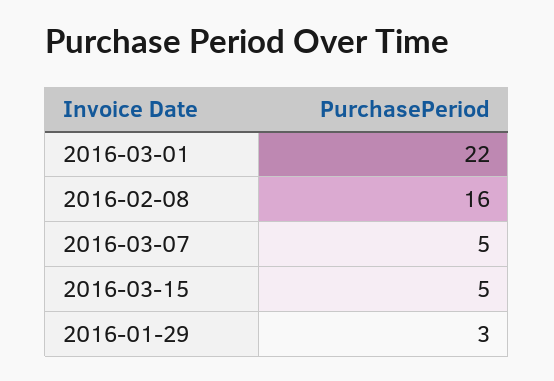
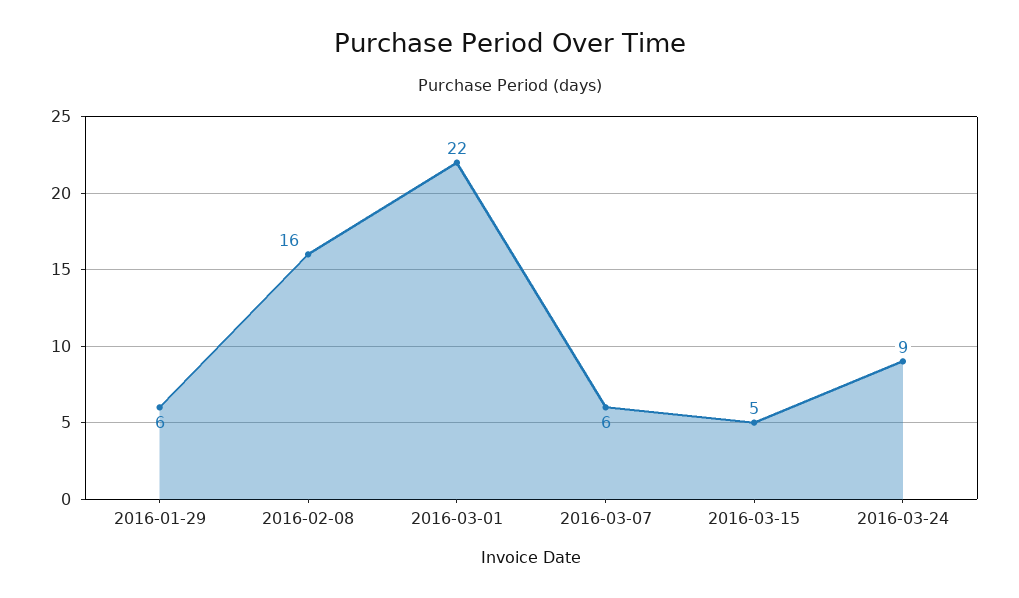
2016-03-07: 5 -> 6
2016-01-29: 3 -> 6
2016-03-24: none -> 9

